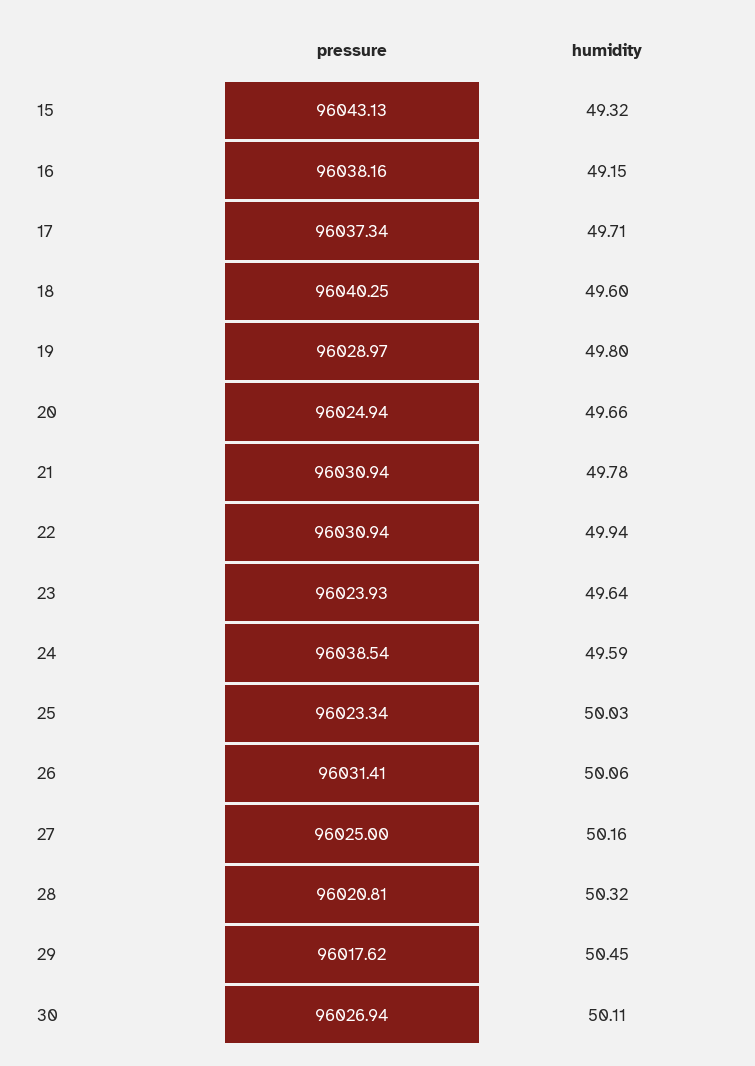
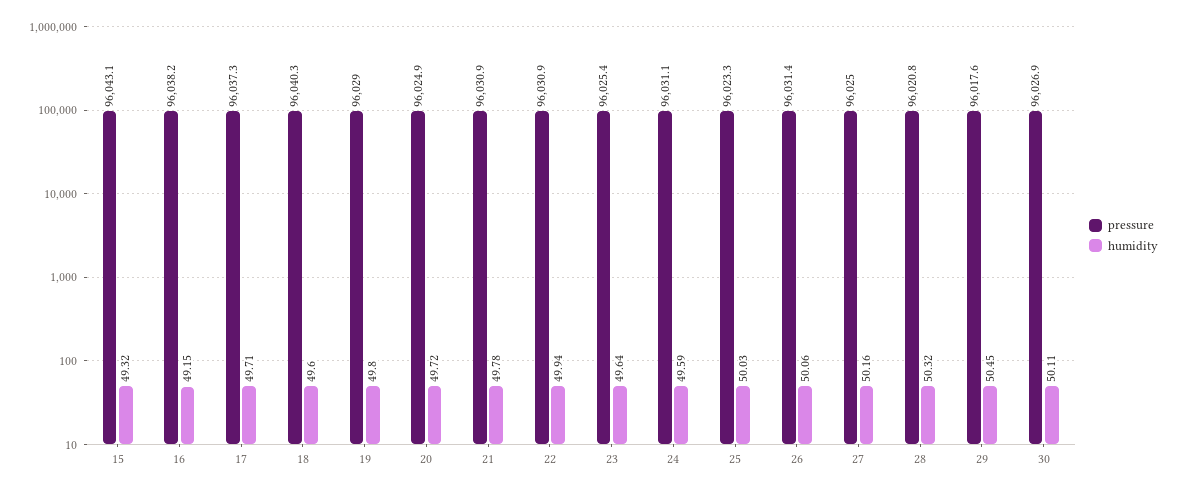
humidity, 20: 49.66 -> 49.72
pressure, 23: 96023.93 -> 96025.4
pressure, 24: 96038.54 -> 96031.1

